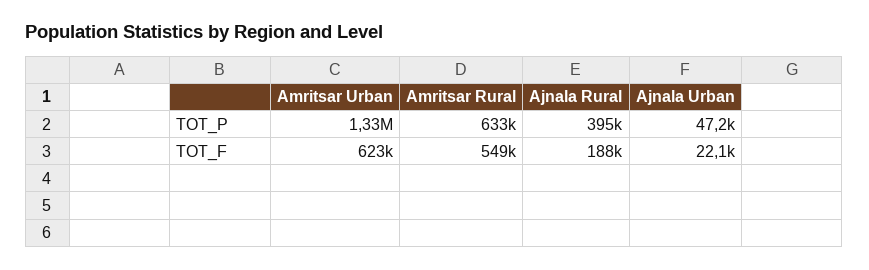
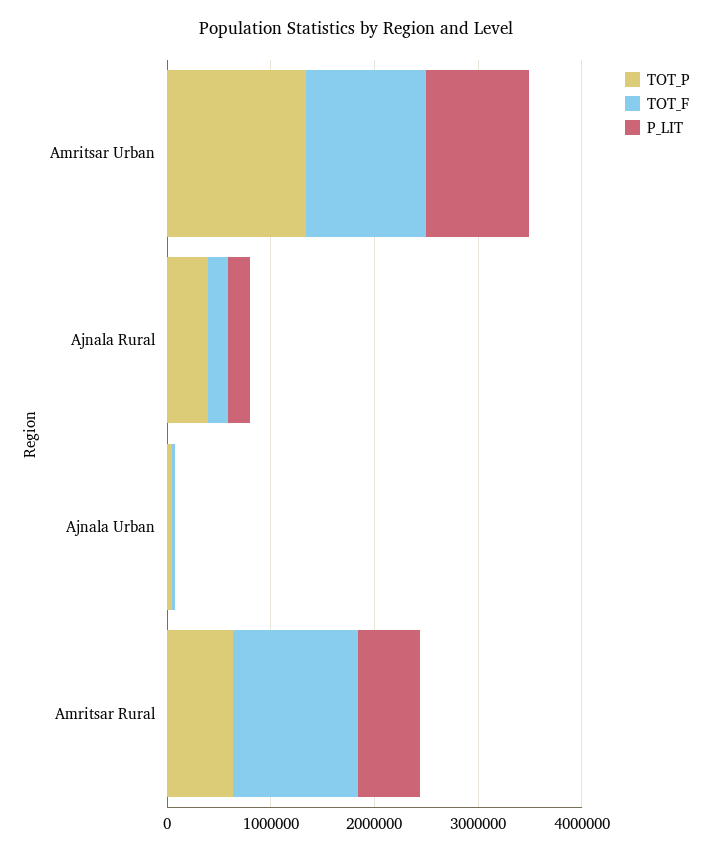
TOT_F, Amritsar Urban: 623000 -> 1200000
TOT_F, Amritsar Rural: 549000 -> 1200000
P_LIT, Amritsar Urban: none -> 1000000
P_LIT, Ajnala Rural: none -> 200000
P_LIT, Ajnala Urban: none -> 0
P_LIT, Amritsar Rural: none -> 600000

